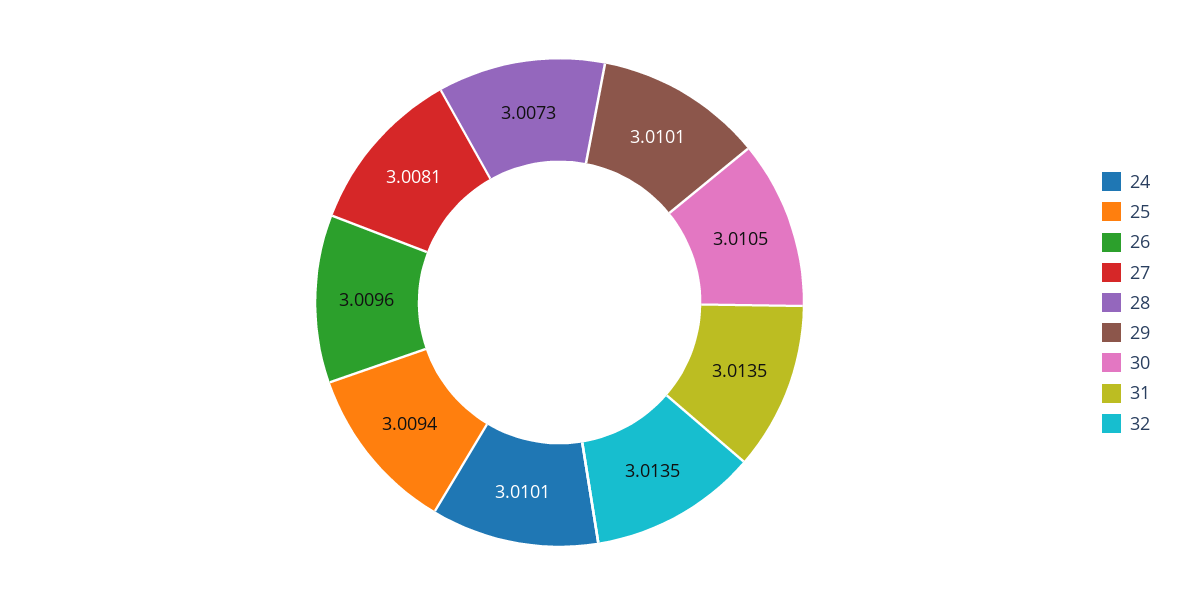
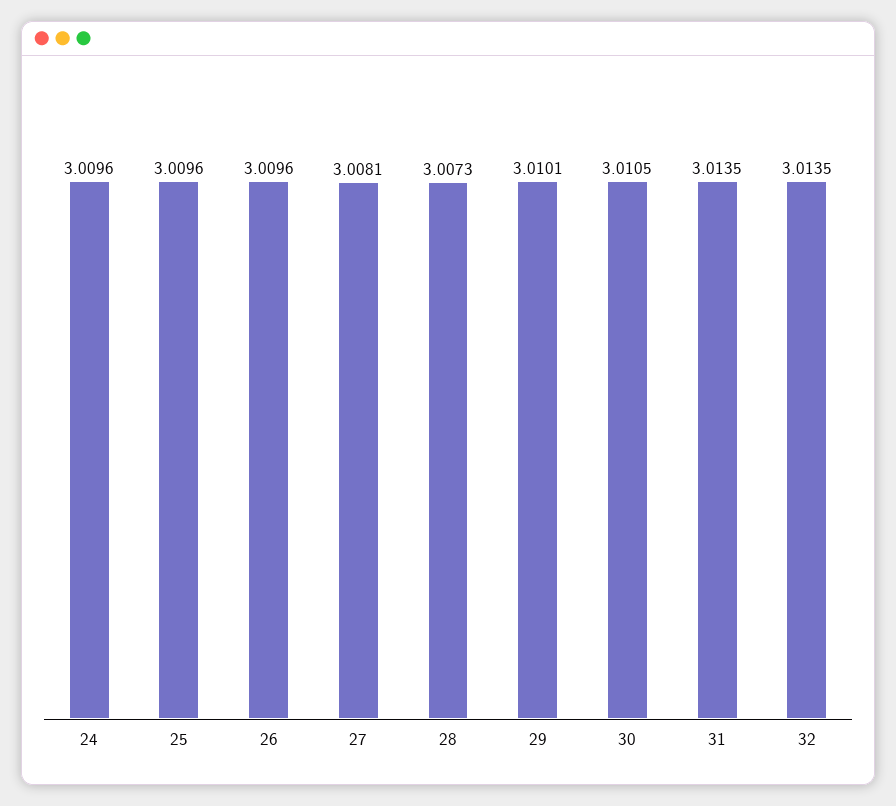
24: 3.0101 -> 3.0096
25: 3.0094 -> 3.0096

